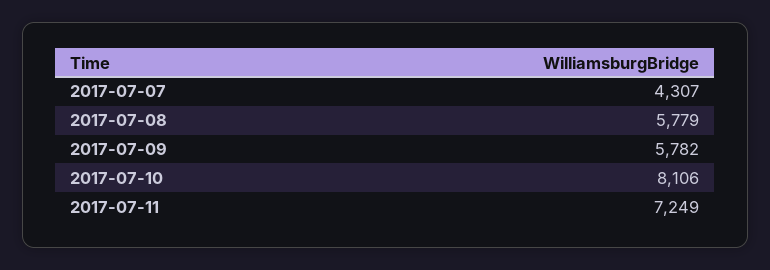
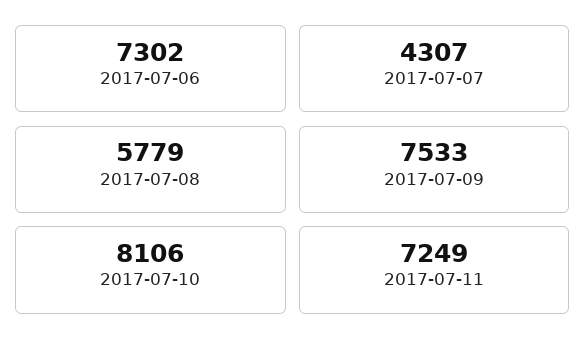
2017-07-09: 5782 -> 7533
2017-07-06: none -> 7302

